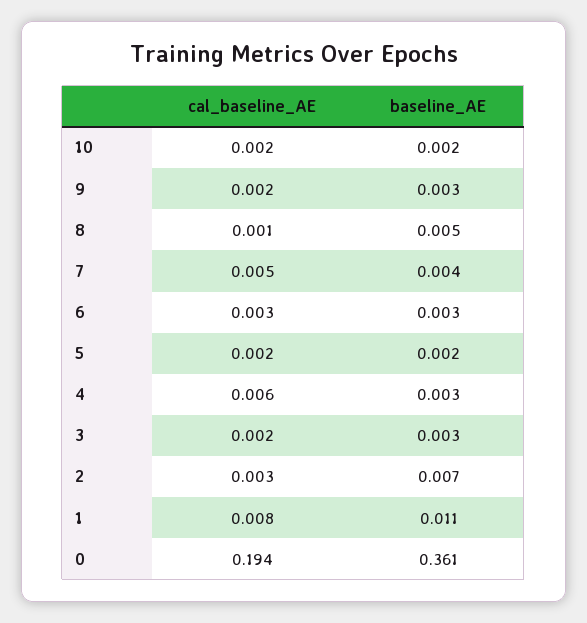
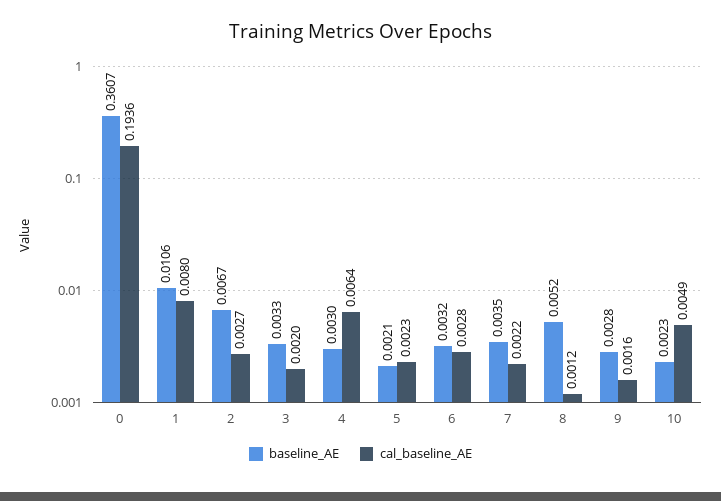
cal_baseline_AE, 10: 0.002 -> 0.0049
cal_baseline_AE, 7: 0.005 -> 0.0022

